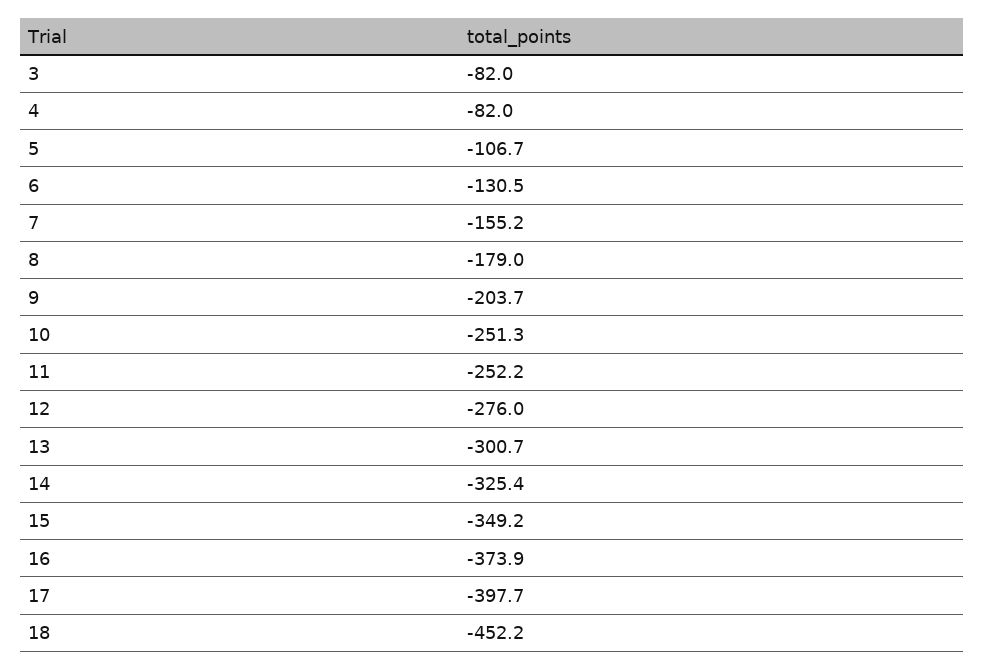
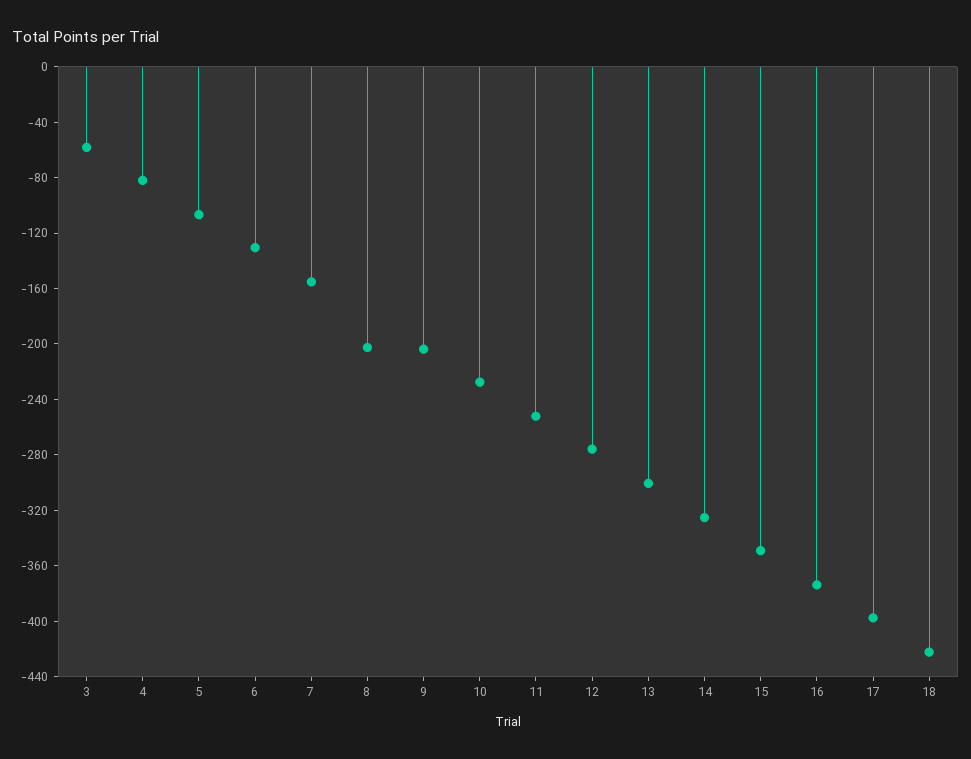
3: -82 -> -60
8: -179 -> -200
10: -251.3 -> -230
18: -452.2 -> -420

